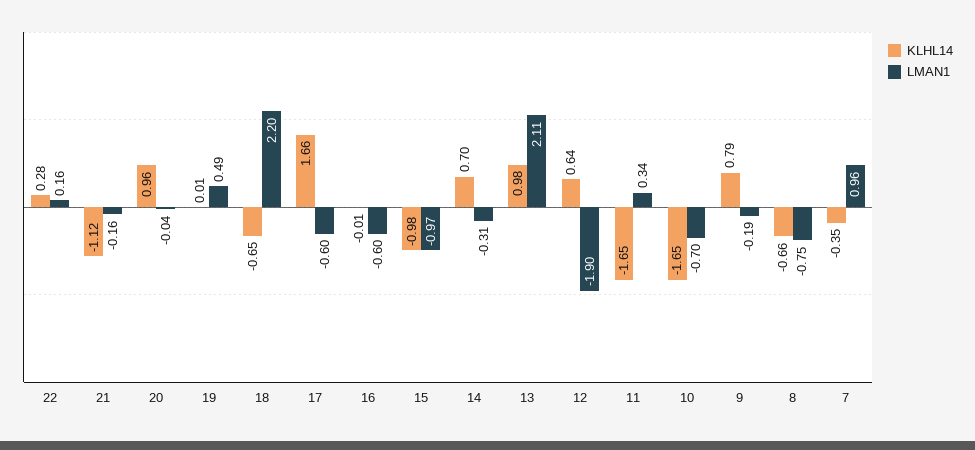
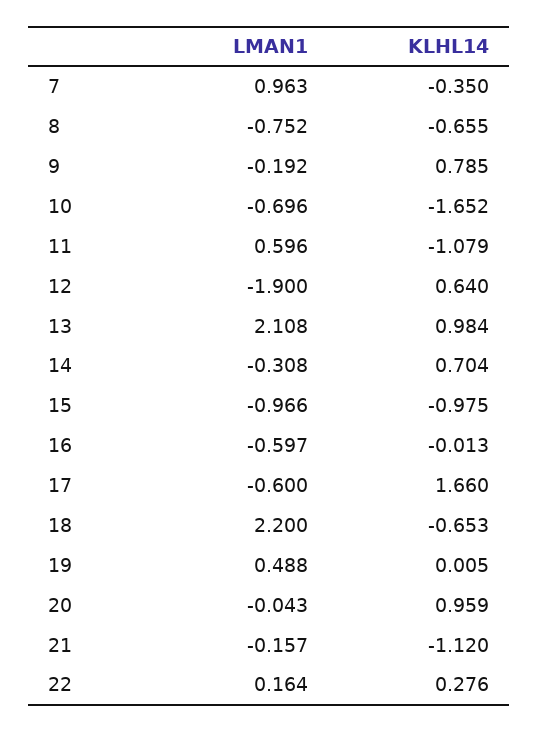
KLHL14, 11: -1.65 -> -1.079
LMAN1, 11: 0.34 -> 0.596

